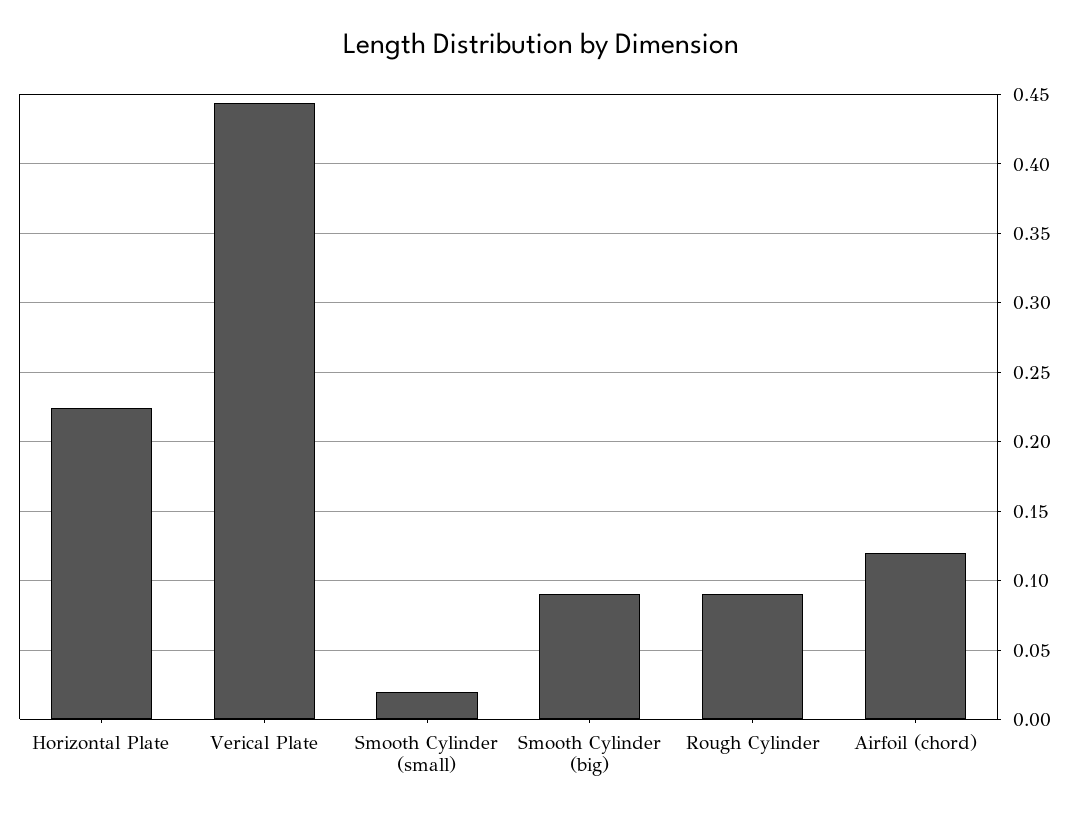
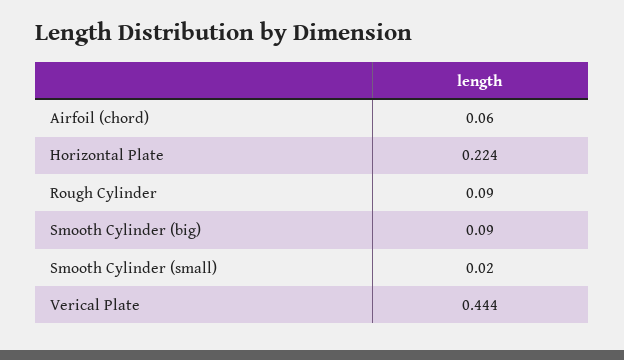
Airfoil (chord): 0.12 -> 0.06

